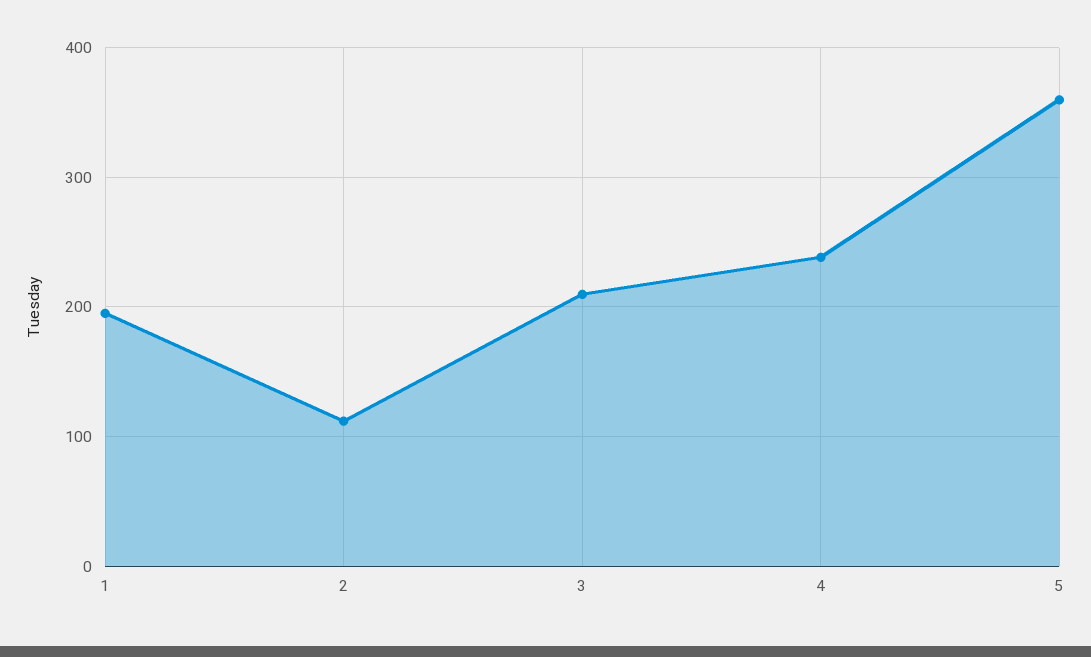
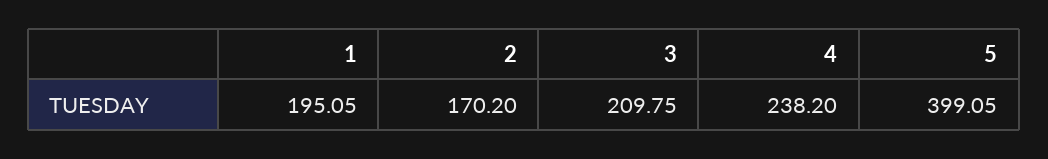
2: 110 -> 170.2
5: 360 -> 399.05

